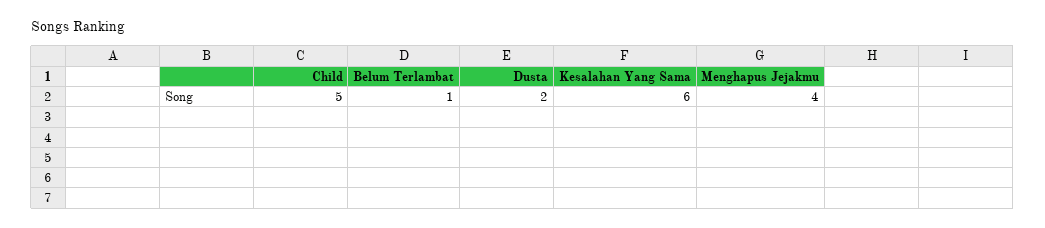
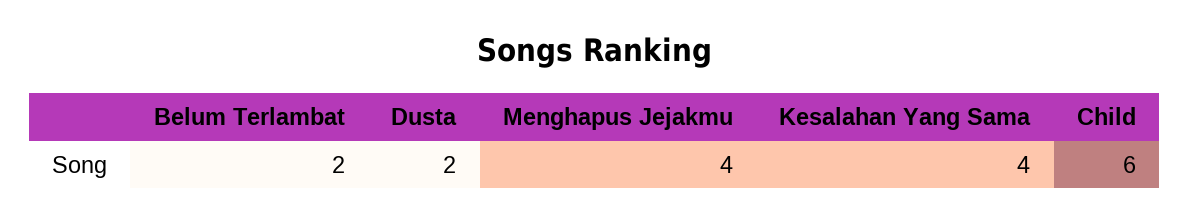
Child: 5 -> 6
Belum Terlambat: 1 -> 2
Kesalahan Yang Sama: 6 -> 4

